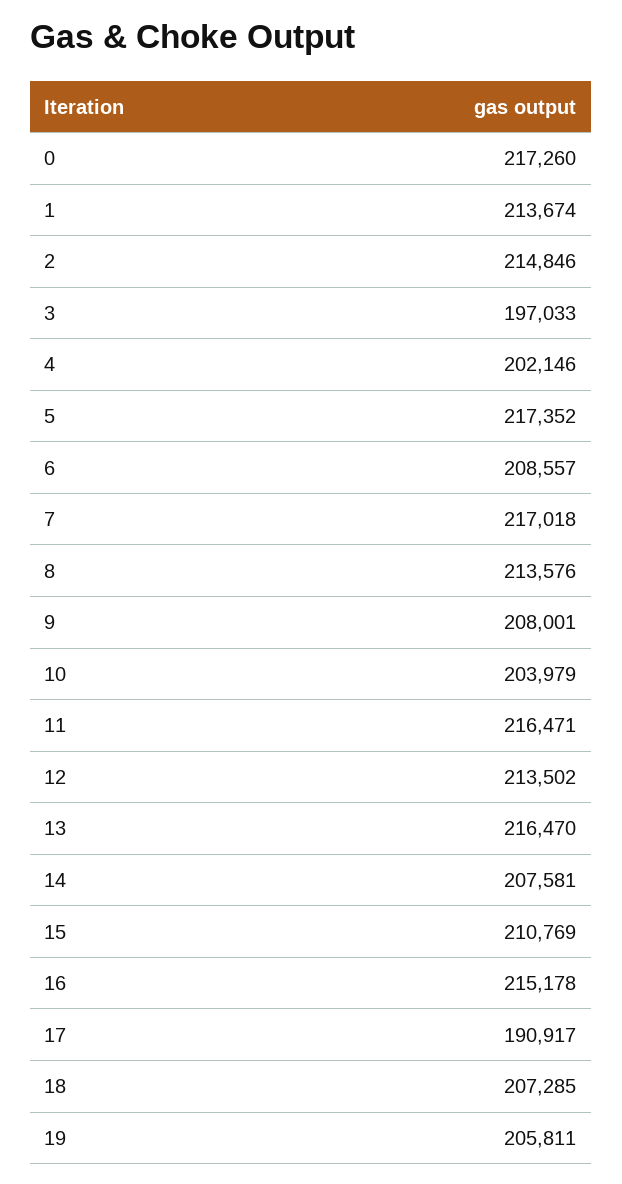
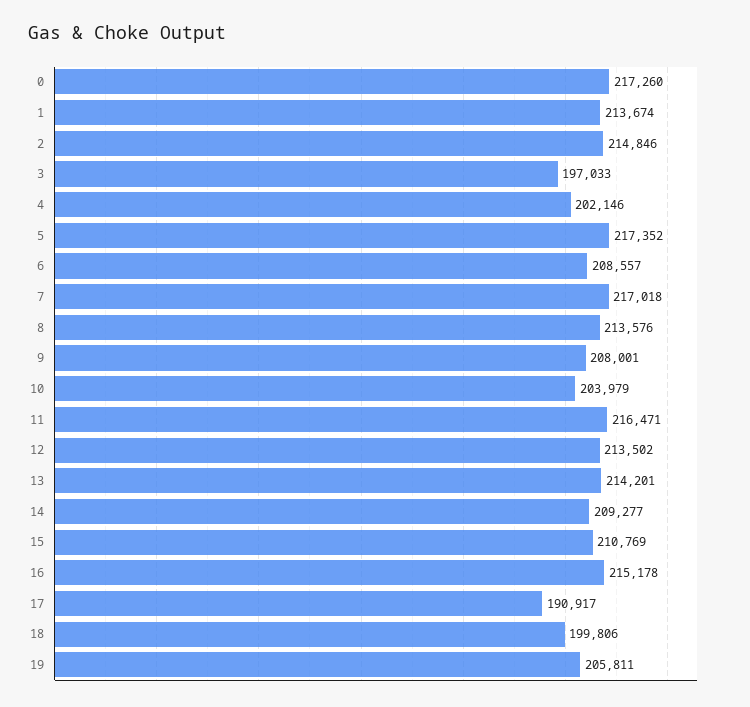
13: 216470 -> 214201
14: 207581 -> 209277
18: 207285 -> 199806

